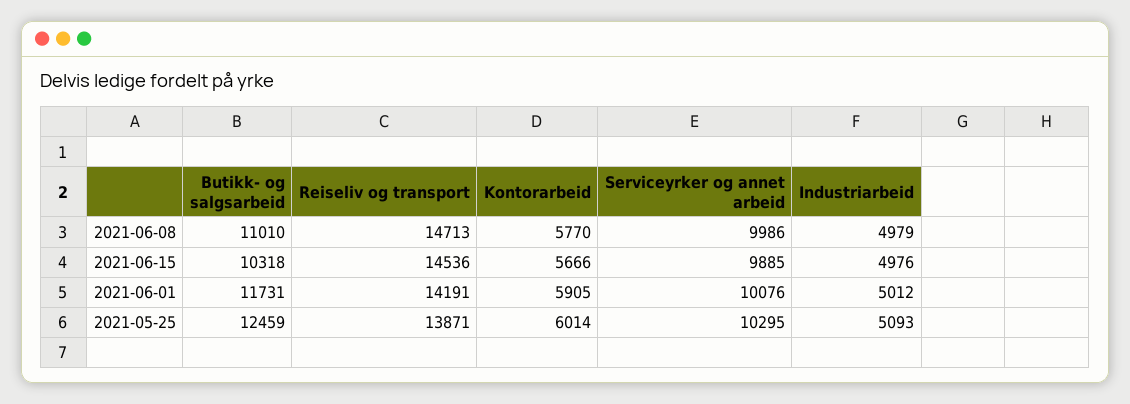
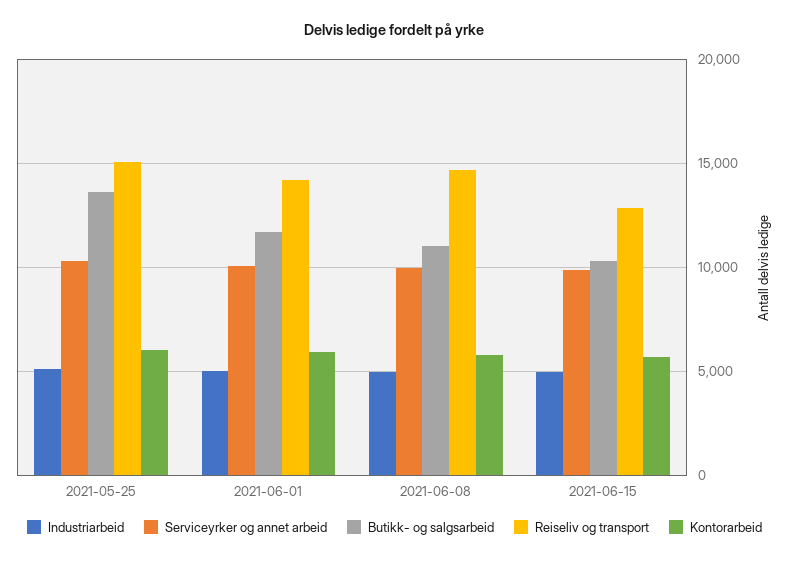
Reiseliv og transport, 2021-06-15: 14536 -> 13000
Butikk- og salgsarbeid, 2021-05-25: 12459 -> 13500
Reiseliv og transport, 2021-05-25: 13871 -> 15000

